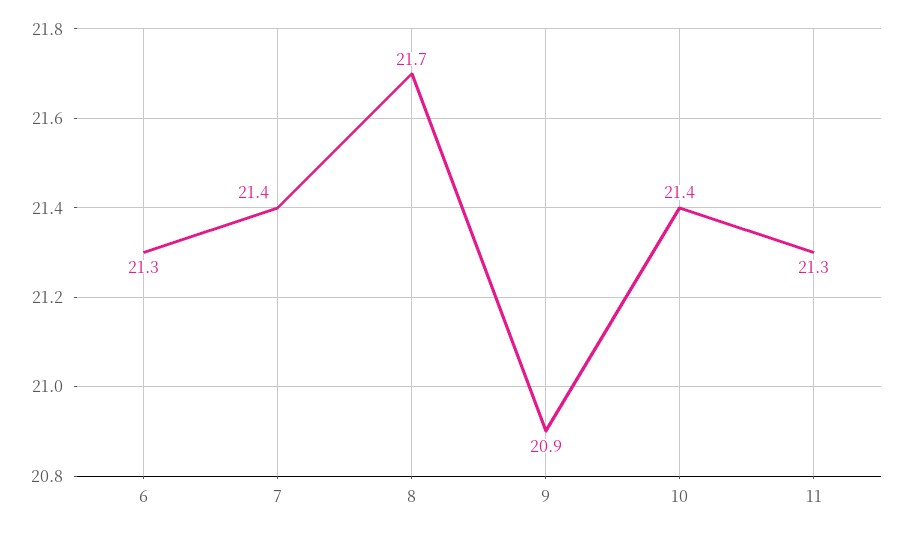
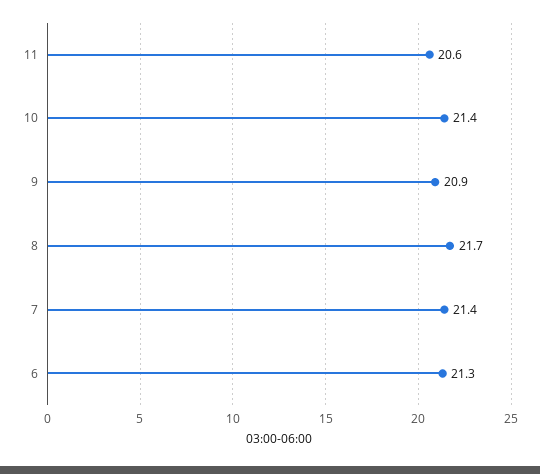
11: 21.3 -> 20.6

